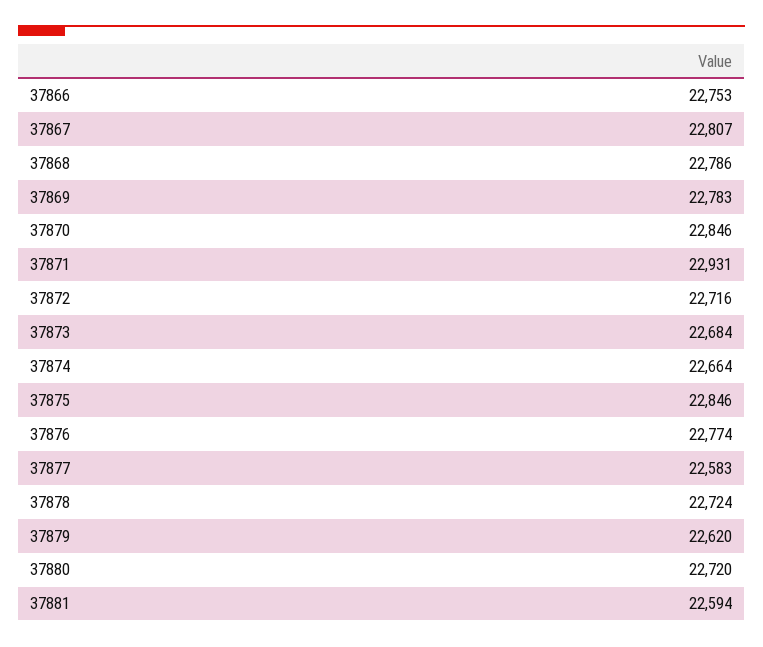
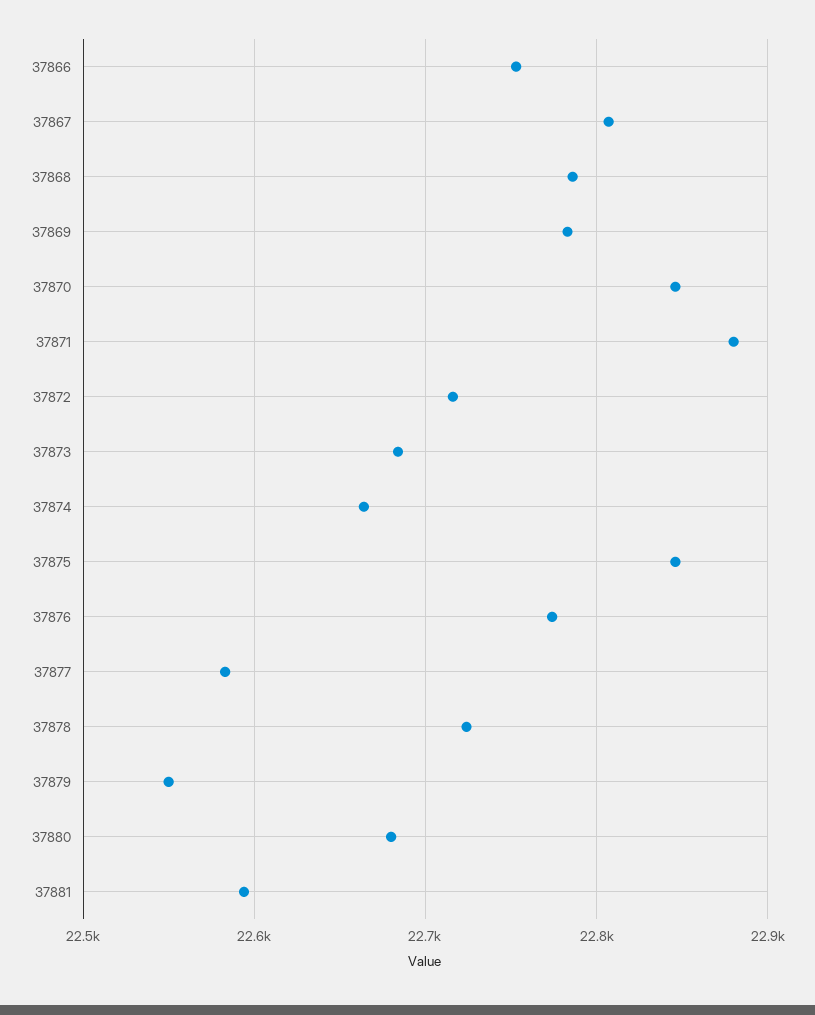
37871: 22931 -> 22880
37879: 22620 -> 22550
37880: 22720 -> 22680

